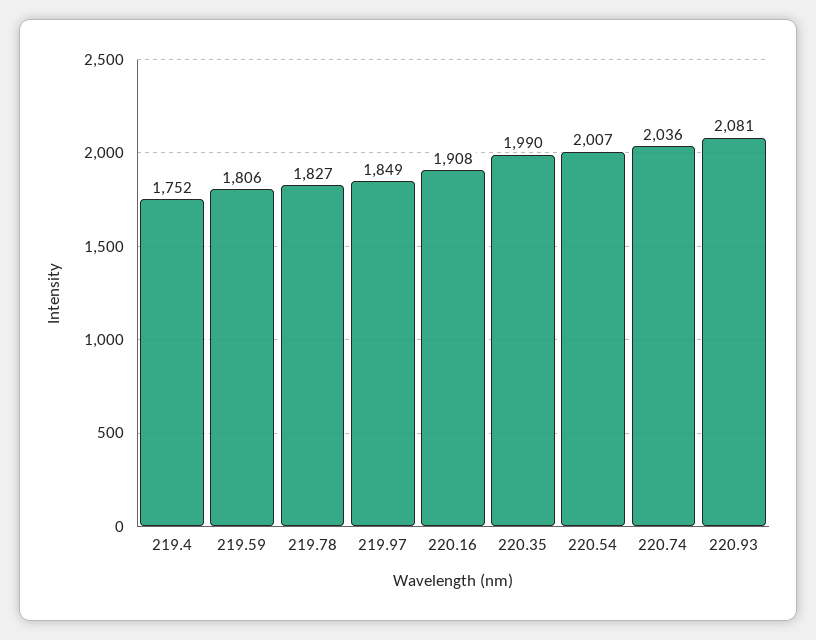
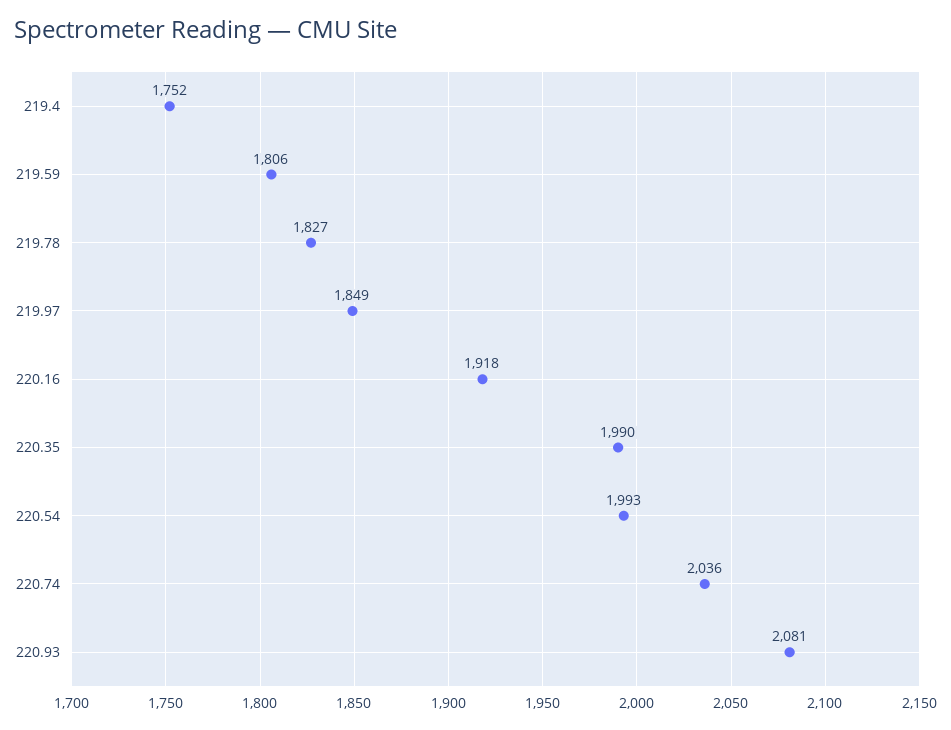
220.16: 1908 -> 1918
220.54: 2007 -> 1993

